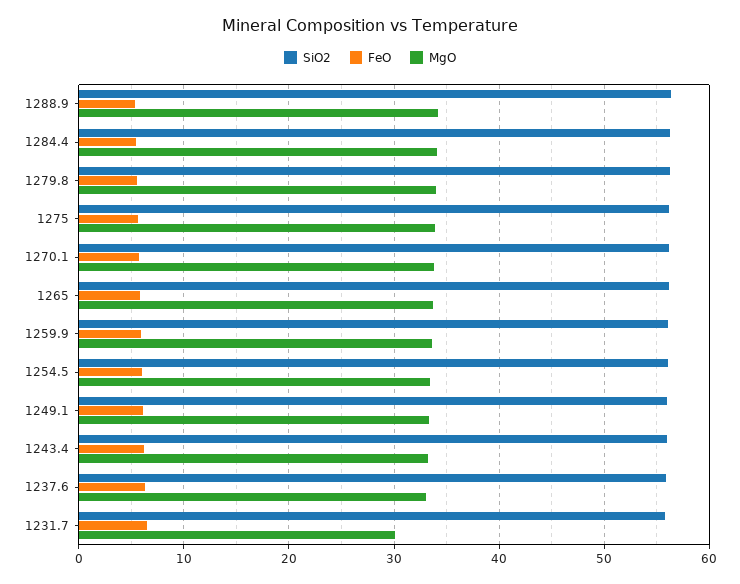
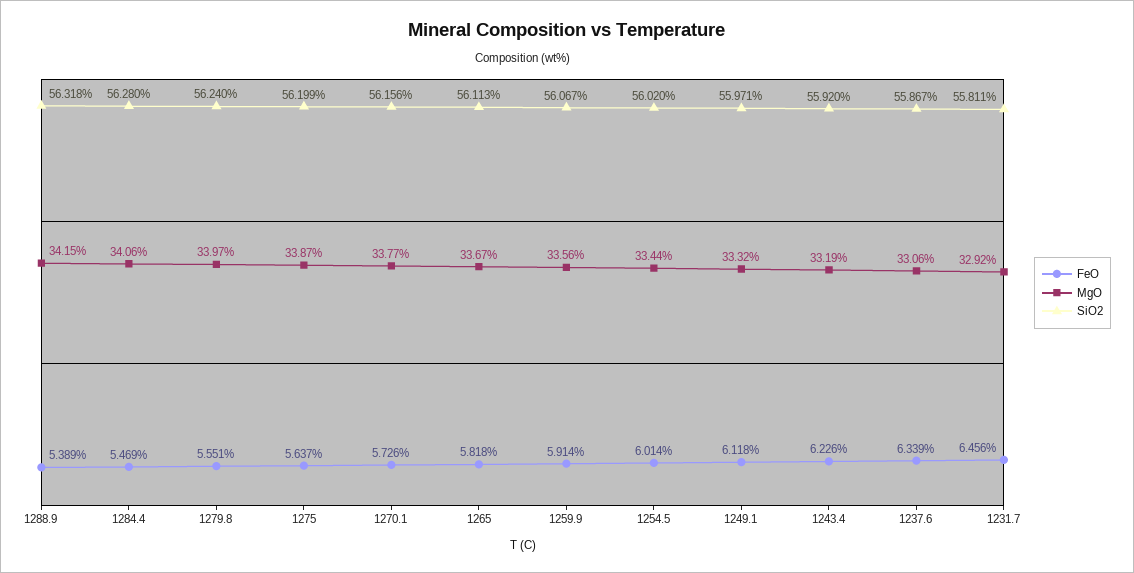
MgO, 1231.7: 30 -> 32.92

